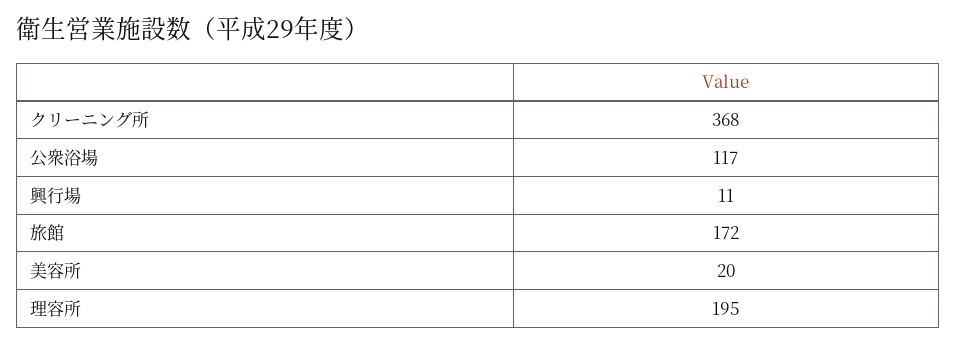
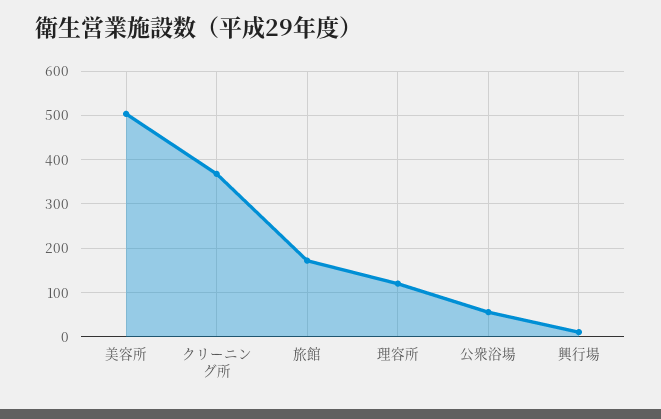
公衆浴場: 117 -> 60
美容所: 20 -> 500
理容所: 195 -> 120

